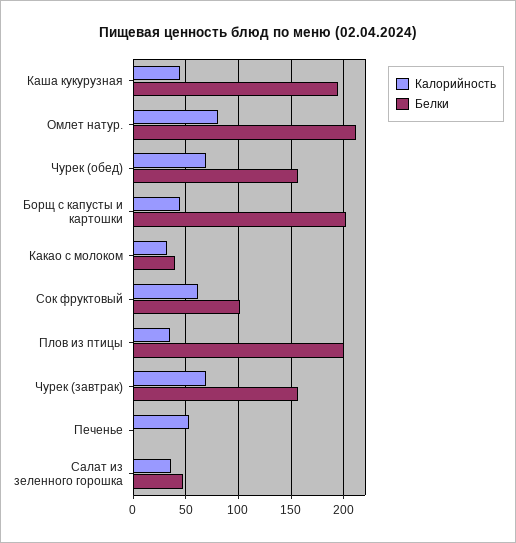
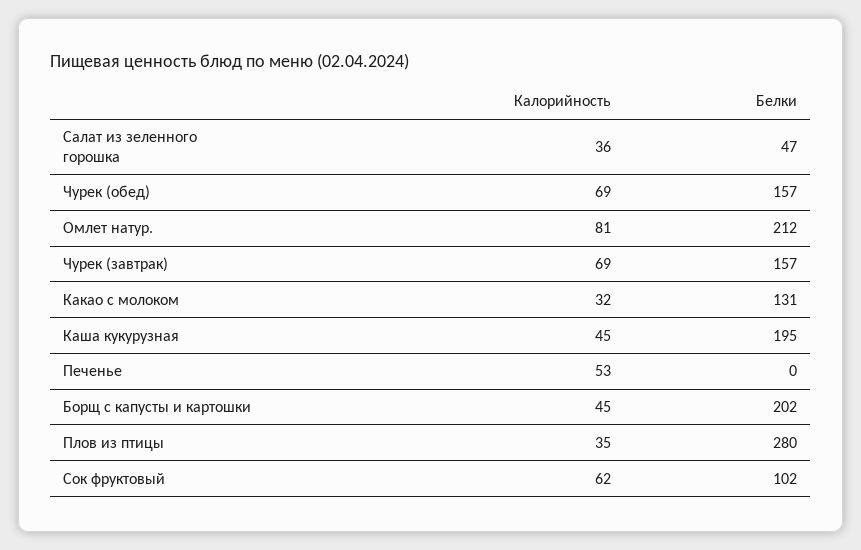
Белки, Какао с молоком: 40 -> 131
Белки, Плов из птицы: 200 -> 280

